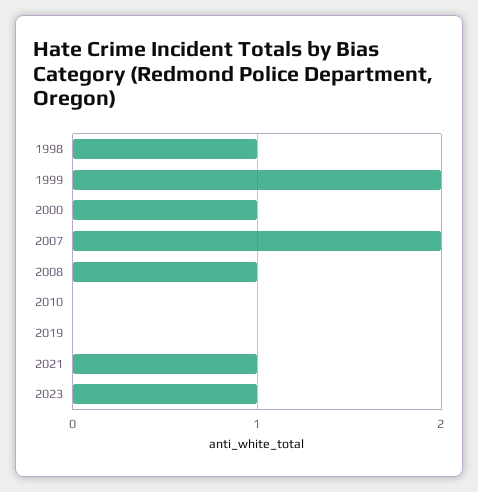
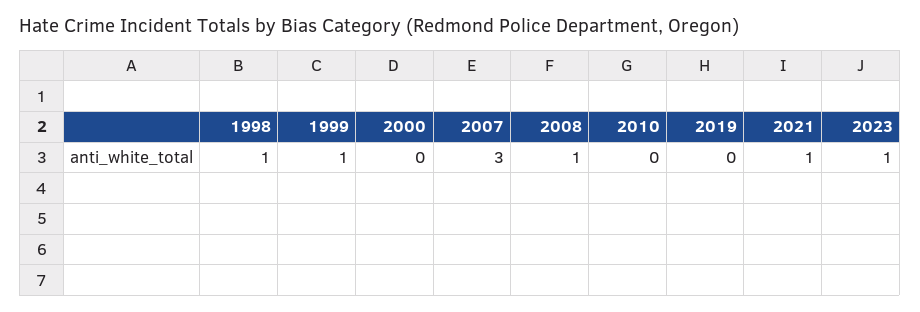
1999: 2 -> 1
2000: 1 -> 0
2007: 2 -> 3

